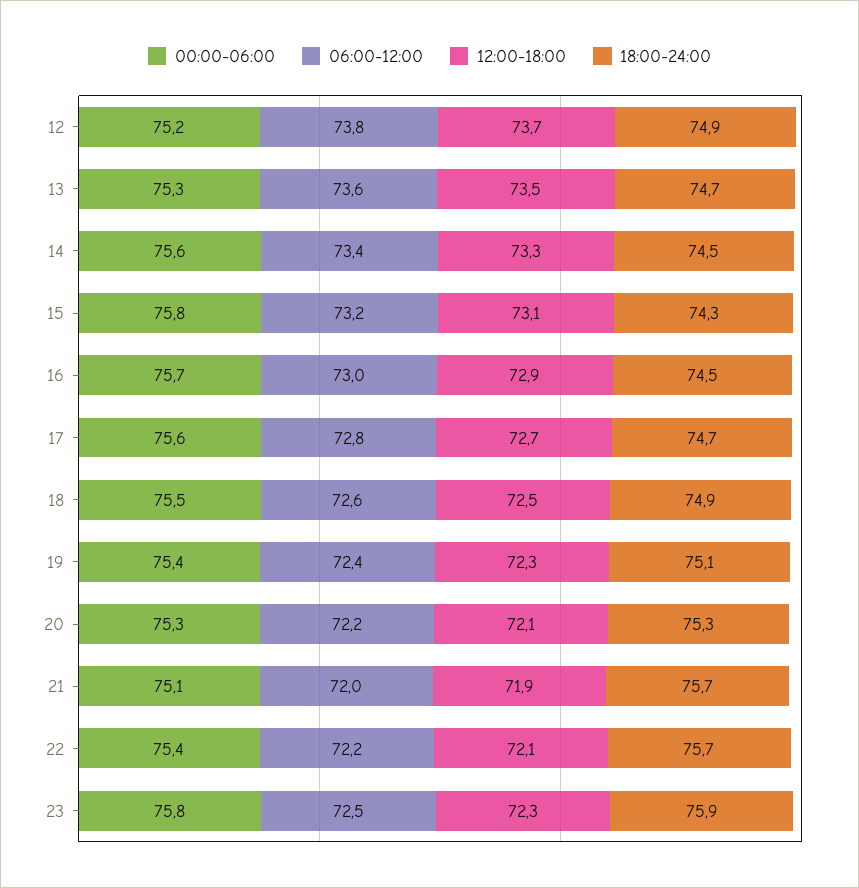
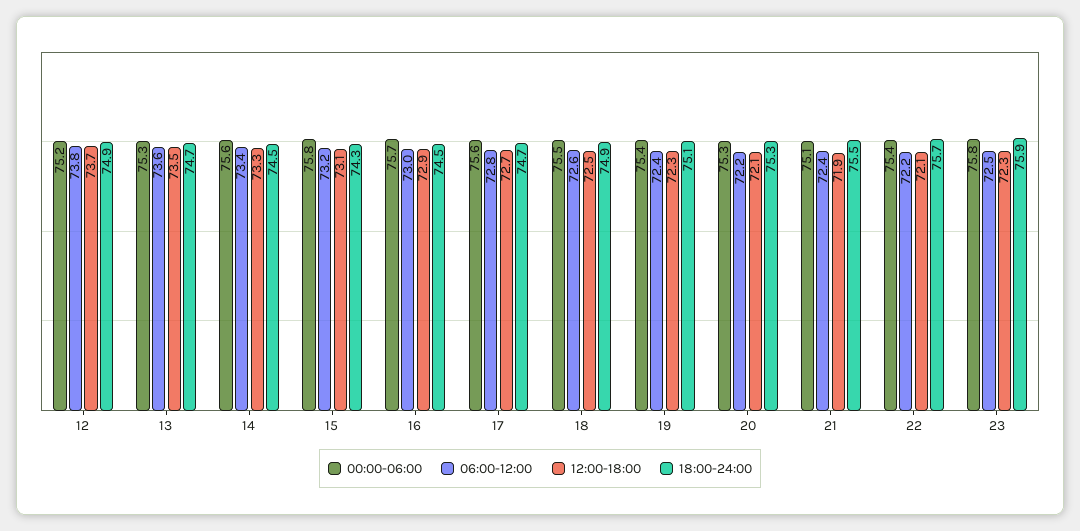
06:00-12:00, 21: 72 -> 72.4
18:00-24:00, 21: 75.7 -> 75.5

